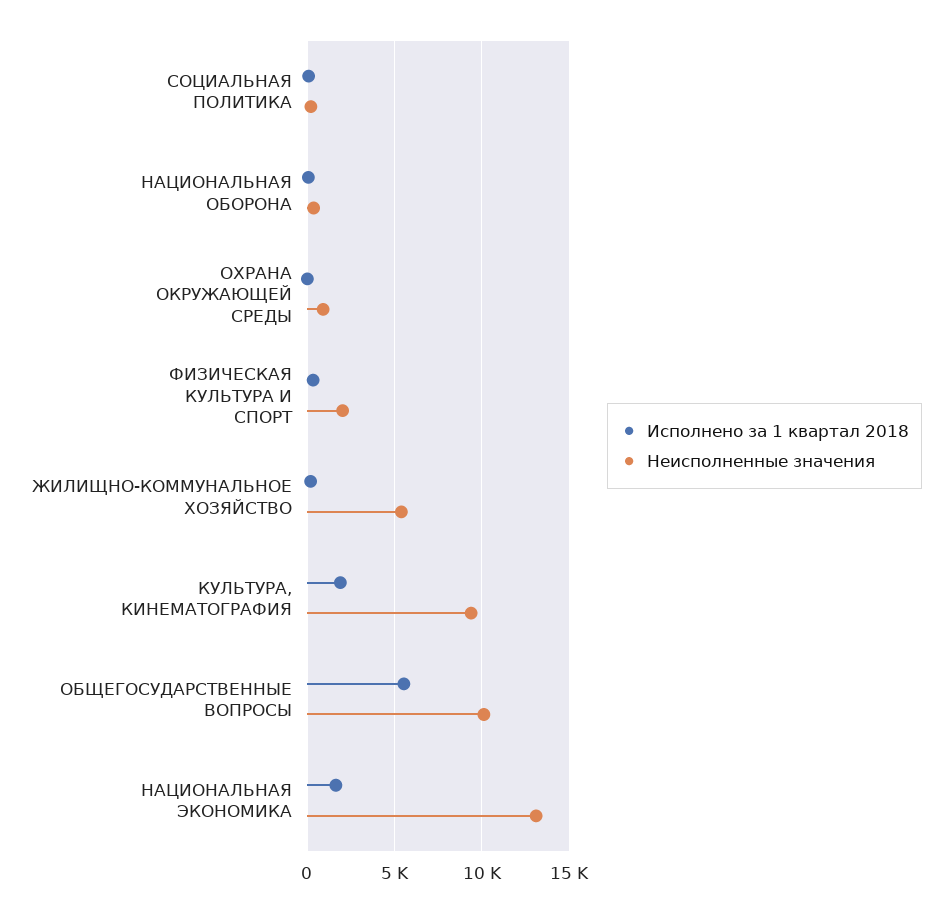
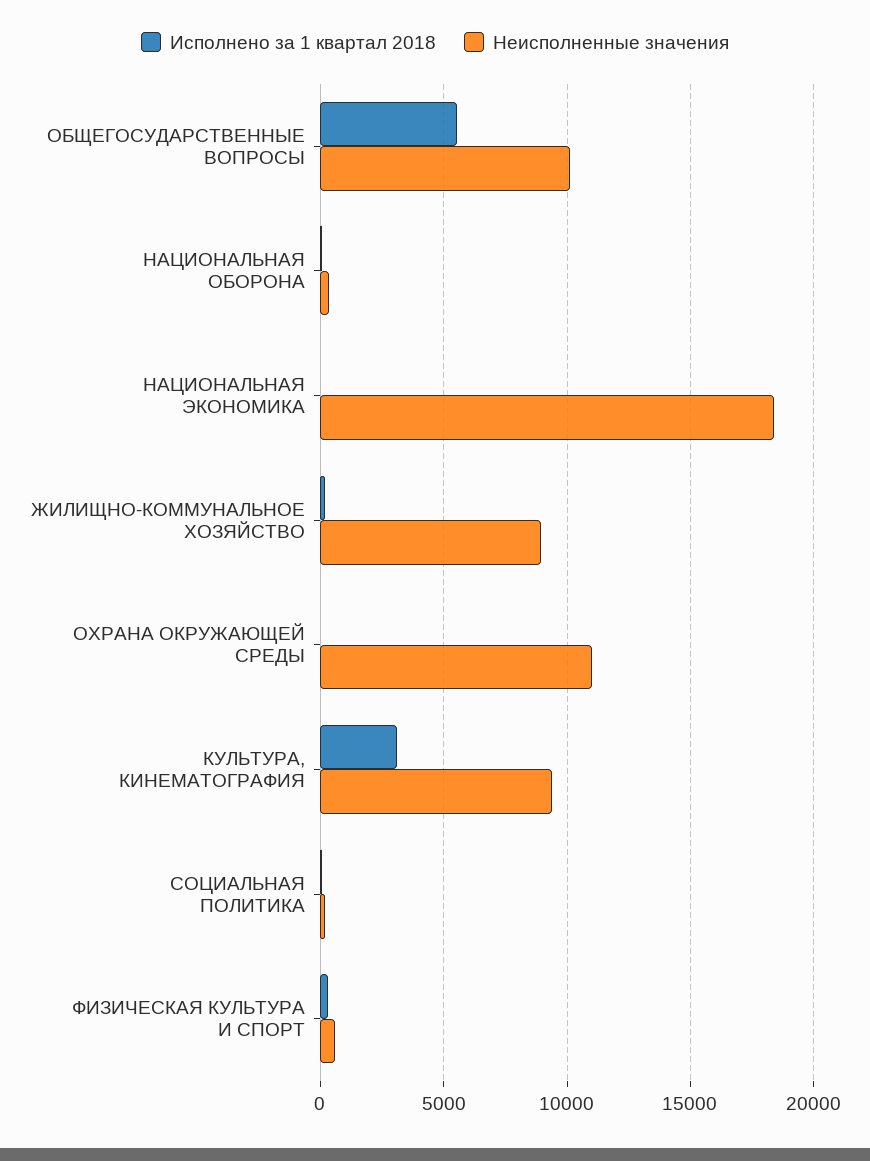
Неисполненные значения, ОХРАНА ОКРУЖАЮЩЕЙ СРЕДЫ: 1000 -> 11000
Неисполненные значения, ФИЗИЧЕСКАЯ КУЛЬТУРА И СПОРТ: 2000 -> 500
Неисполненные значения, ЖИЛИЩНО-КОММУНАЛЬНОЕ ХОЗЯЙСТВО: 5500 -> 9000
Исполнено за 1 квартал 2018, КУЛЬТУРА, КИНЕМАТОГРАФИЯ: 2000 -> 3000
Исполнено за 1 квартал 2018, НАЦИОНАЛЬНАЯ ЭКОНОМИКА: 1500 -> 0
Неисполненные значения, НАЦИОНАЛЬНАЯ ЭКОНОМИКА: 13000 -> 18500

